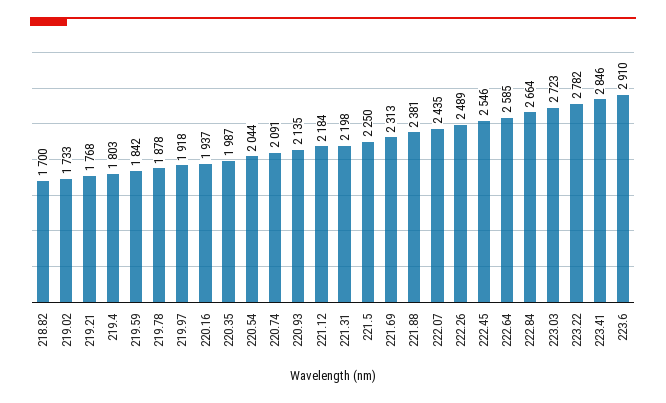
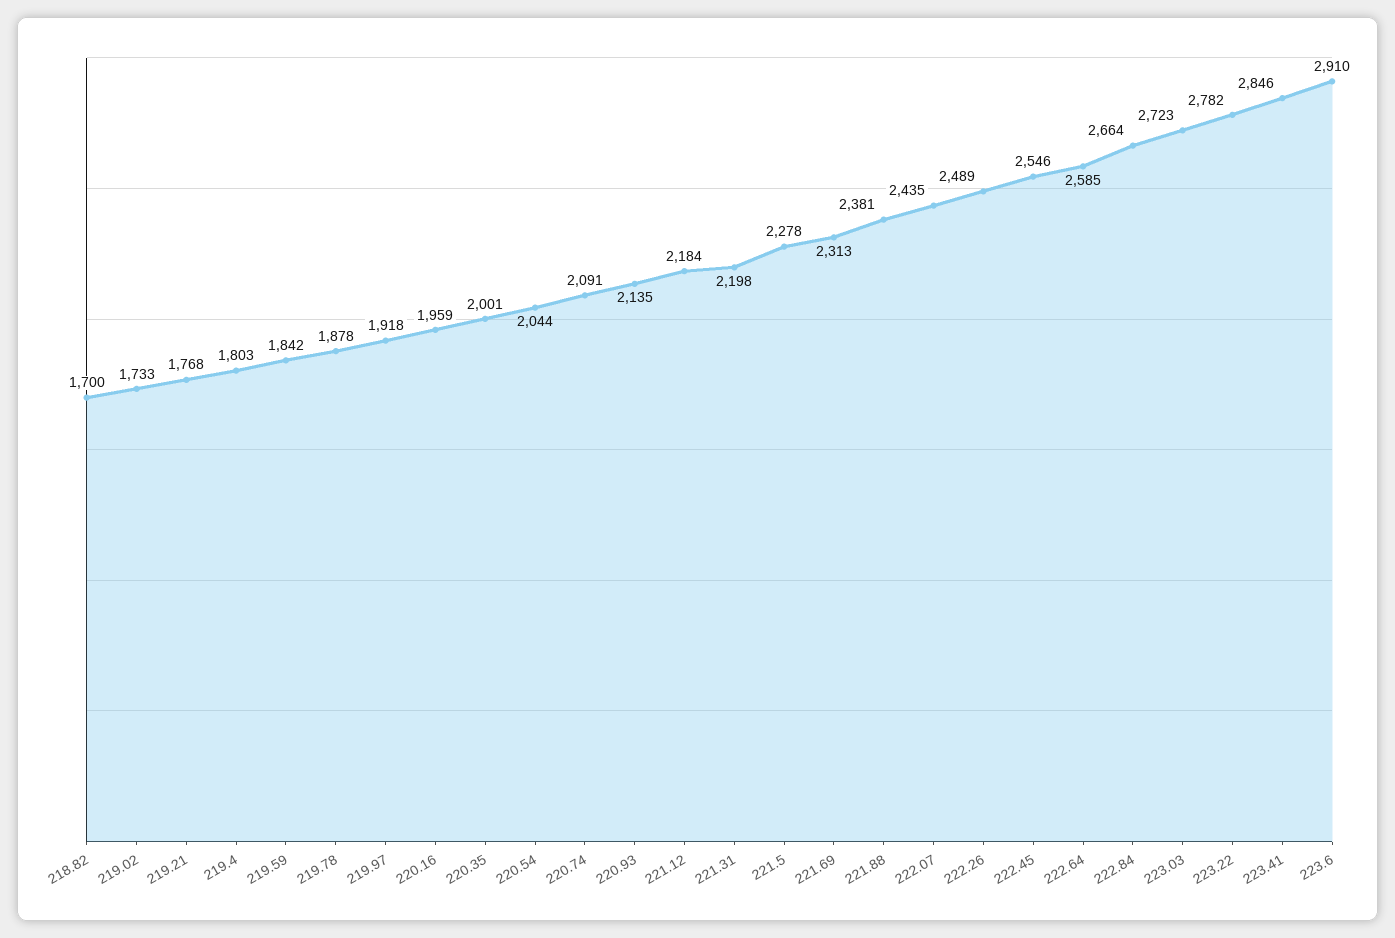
220.16: 1937 -> 1959
220.35: 1987 -> 2001
221.5: 2250 -> 2278

